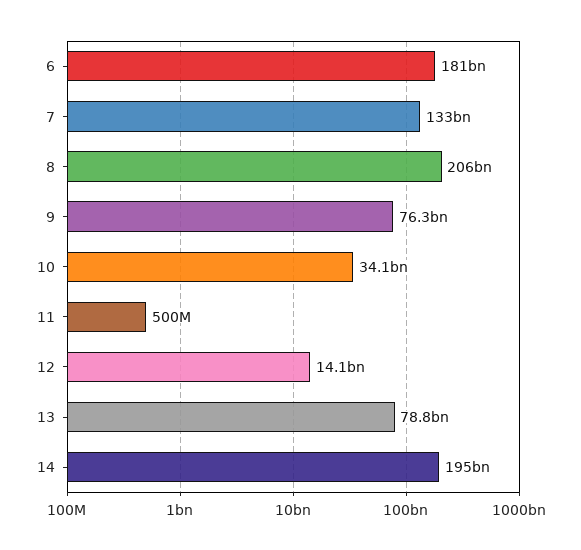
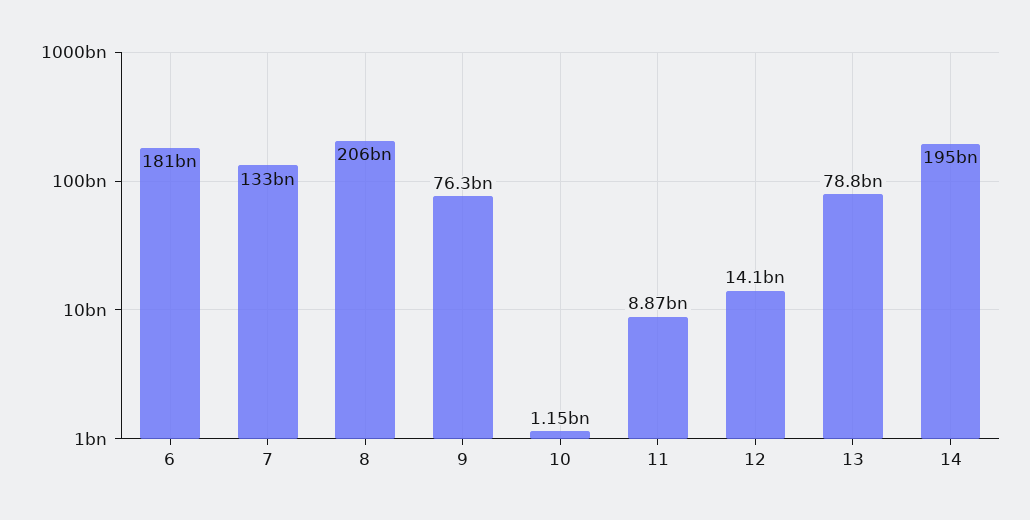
10: 34100000000 -> 1150000000
11: 500000000 -> 8870000000

